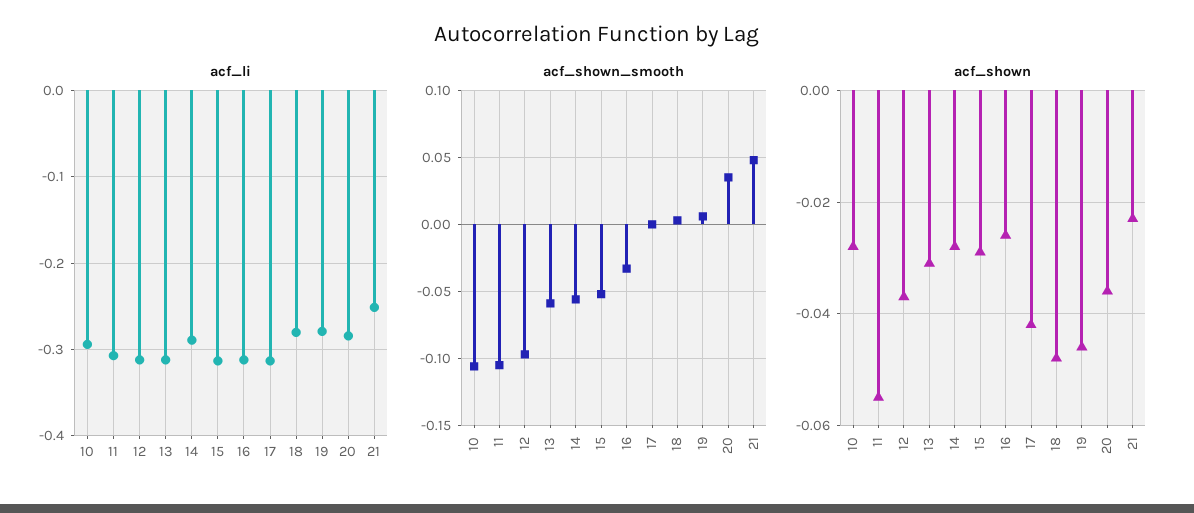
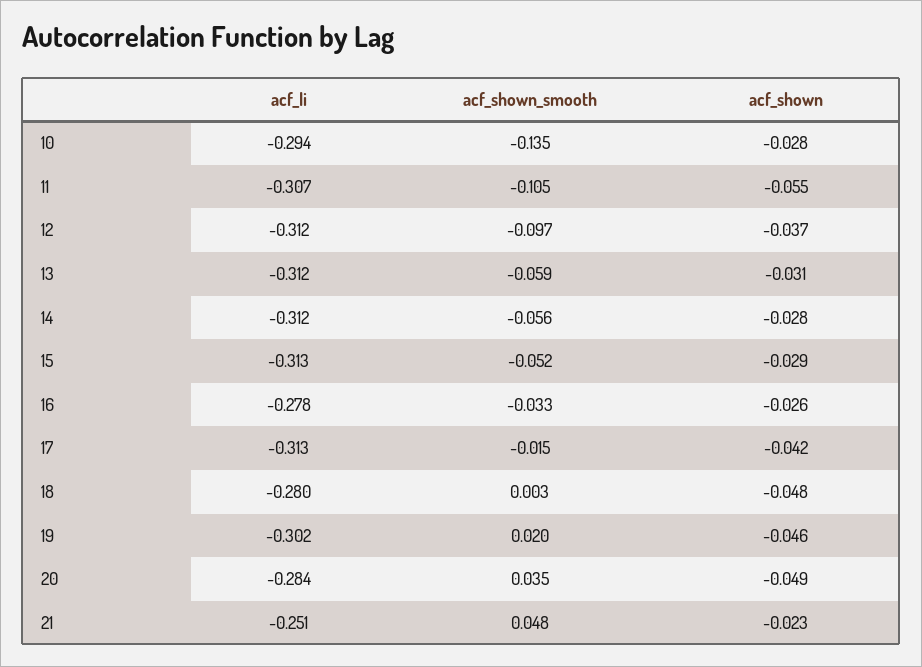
acf_li, 14: -0.29 -> -0.312
acf_li, 16: -0.31 -> -0.278
acf_li, 19: -0.28 -> -0.302
acf_shown_smooth, 10: -0.105 -> -0.135
acf_shown_smooth, 17: 0 -> -0.015
acf_shown_smooth, 19: 0.005 -> 0.02
acf_shown, 20: -0.035 -> -0.049

